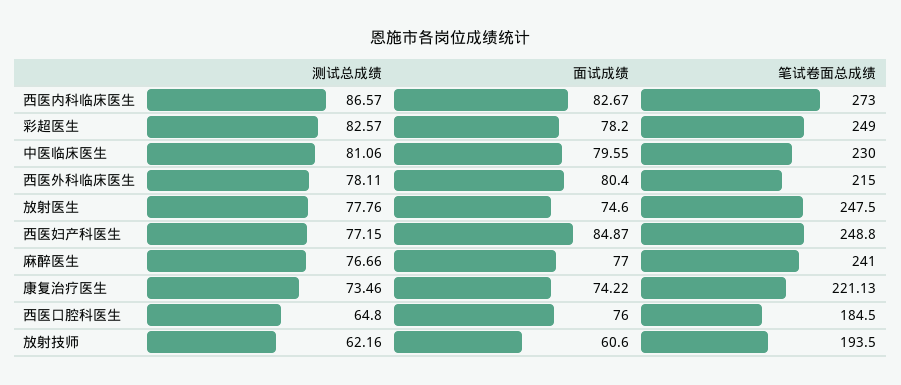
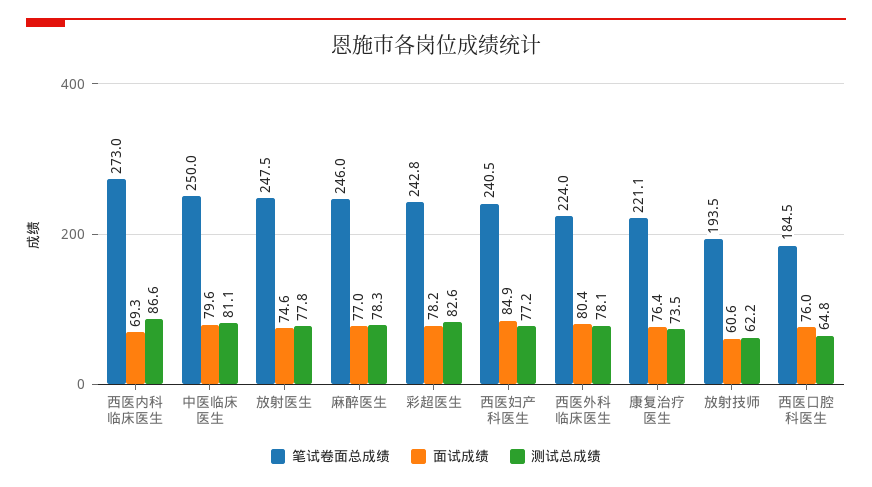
面试成绩, 西医内科临床医生: 82.67 -> 69.3
笔试卷面总成绩, 彩超医生: 249 -> 242.8
笔试卷面总成绩, 中医临床医生: 230 -> 250
笔试卷面总成绩, 西医外科临床医生: 215 -> 224
笔试卷面总成绩, 西医妇产科医生: 248.8 -> 240.5
测试总成绩, 麻醉医生: 76.66 -> 78.3
笔试卷面总成绩, 麻醉医生: 241 -> 246
面试成绩, 康复治疗医生: 74.22 -> 76.4

